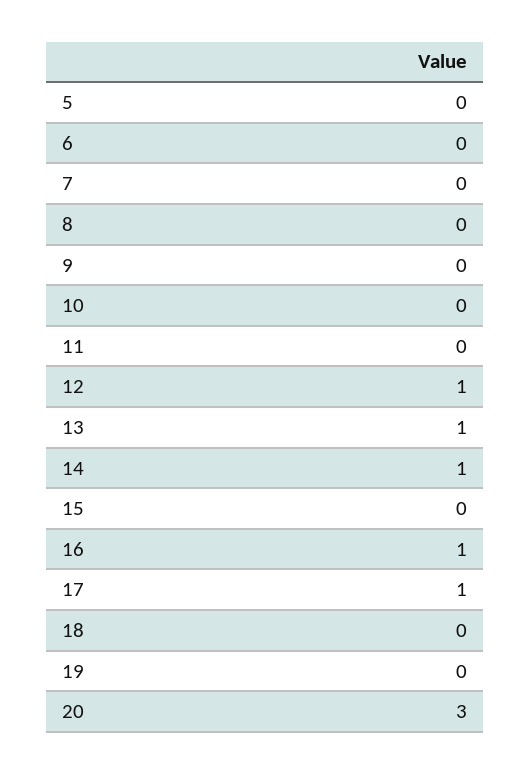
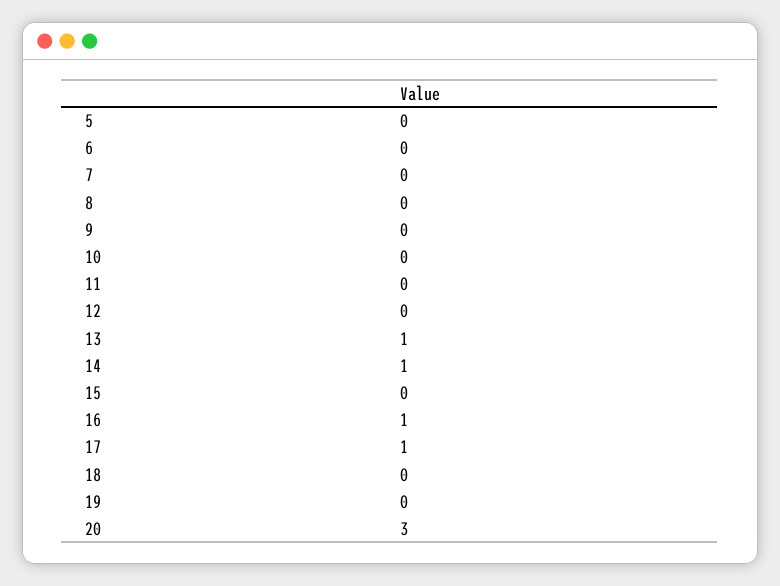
12: 1 -> 0

